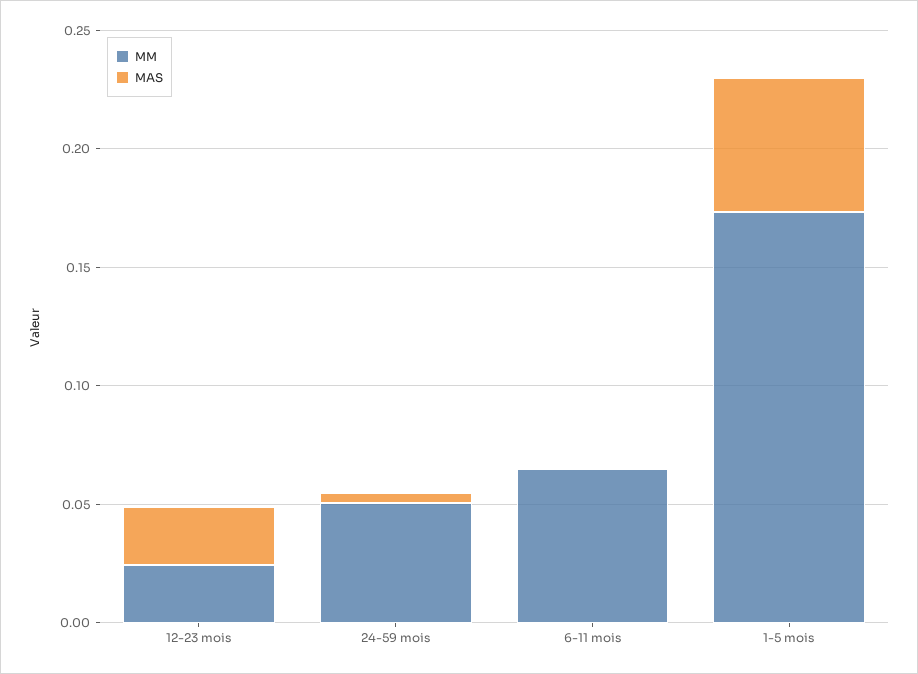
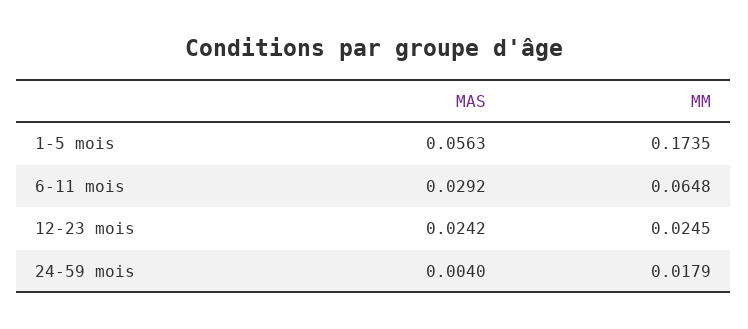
MM, 24-59 mois: 0.05 -> 0.0179
MAS, 6-11 mois: 0 -> 0.0292

